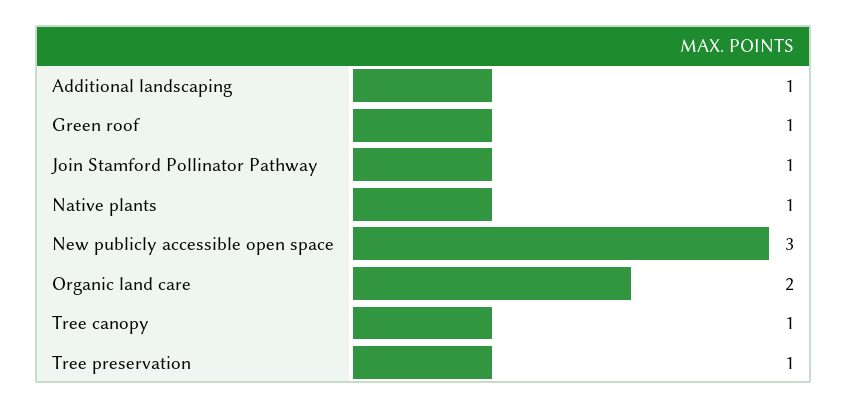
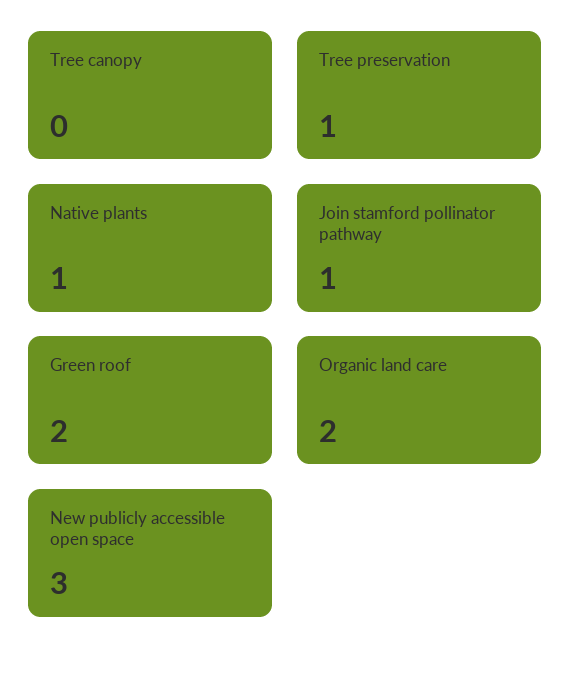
Additional landscaping: 1 -> none
Green roof: 1 -> 2
Tree canopy: 1 -> 0

